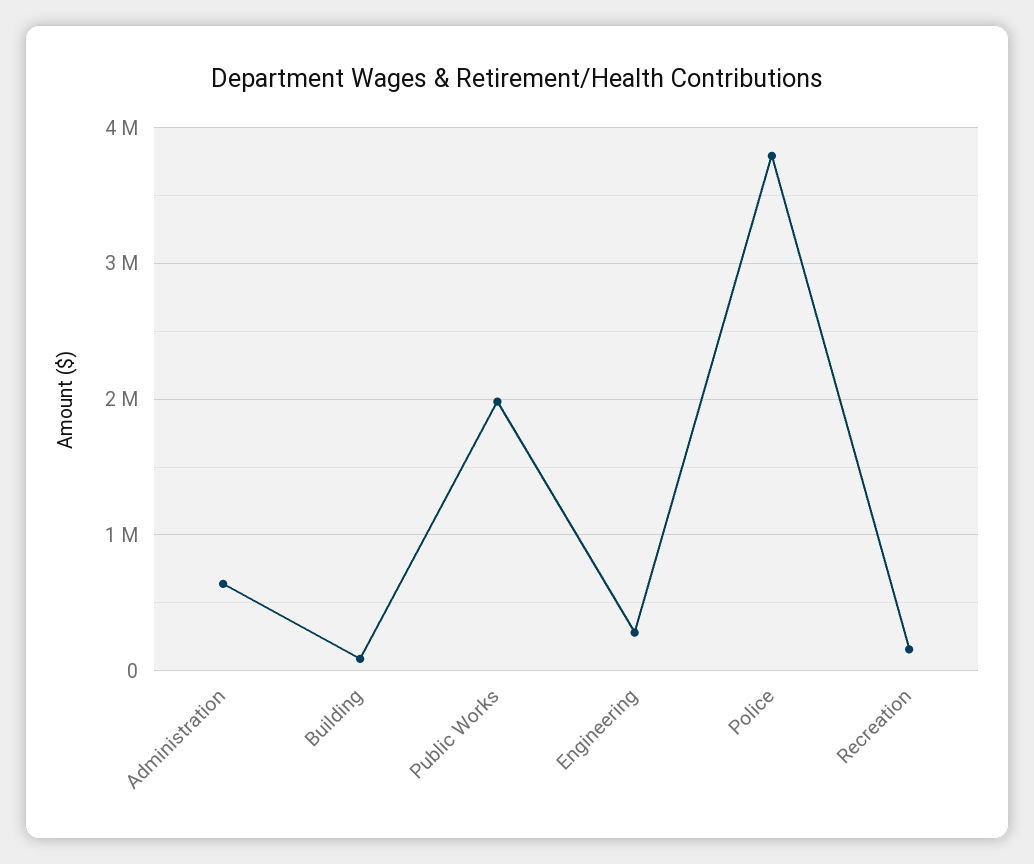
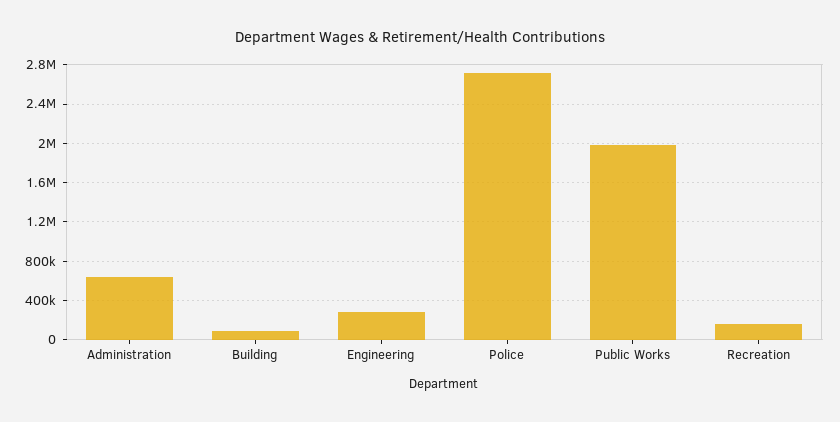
Police: 3800000 -> 2700000

